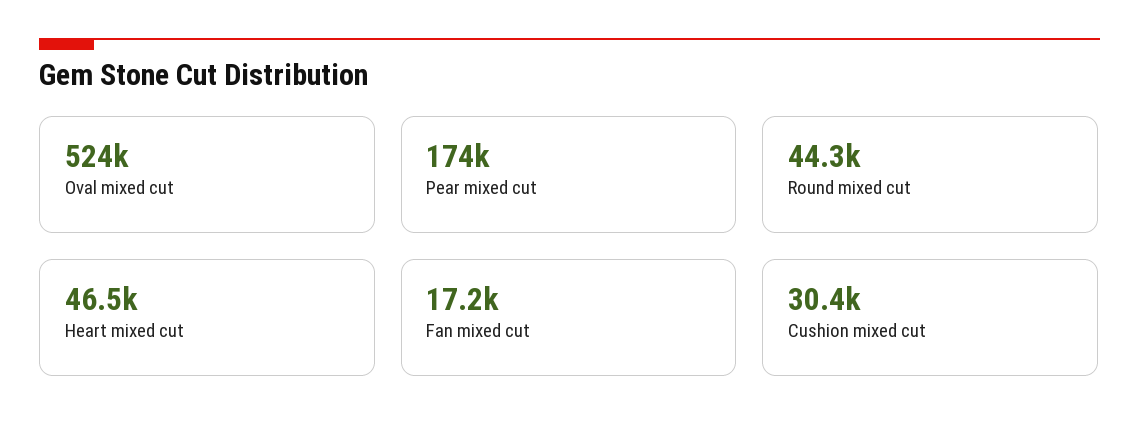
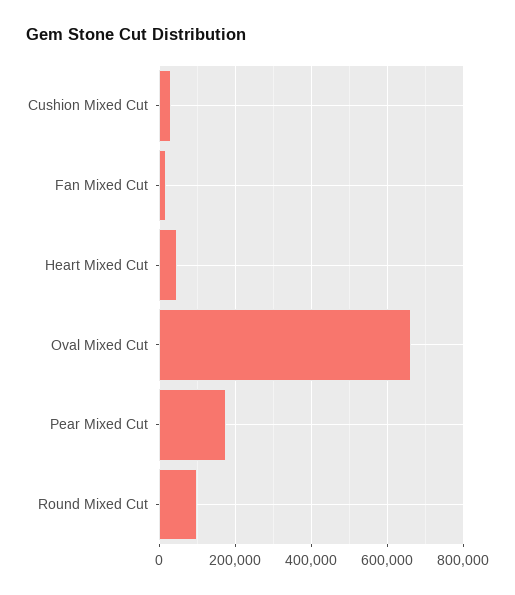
Oval mixed cut: 524000 -> 660000
Round mixed cut: 44300 -> 100000

